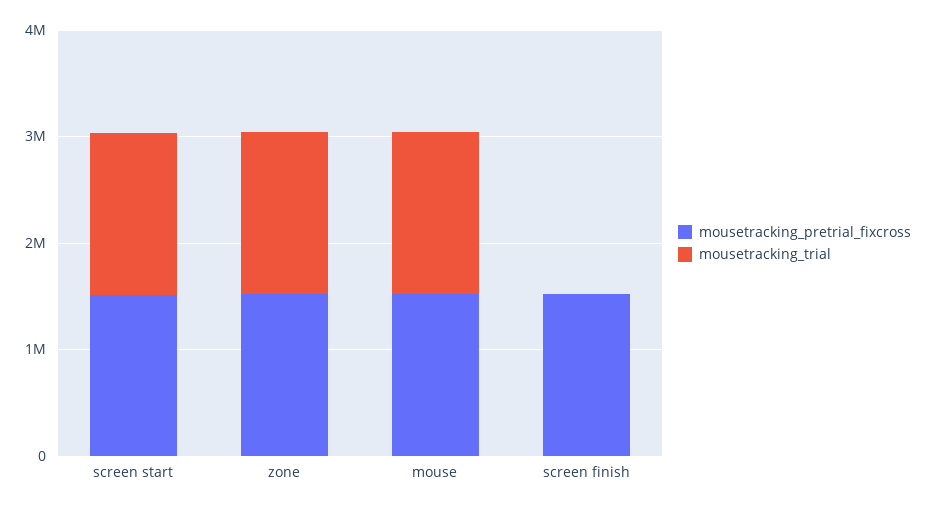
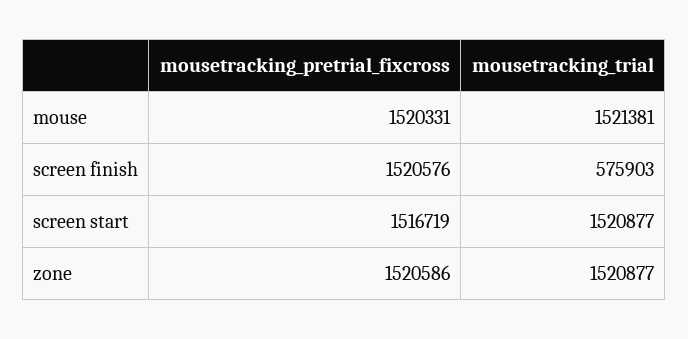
mousetracking_trial, screen finish: 0 -> 575903

